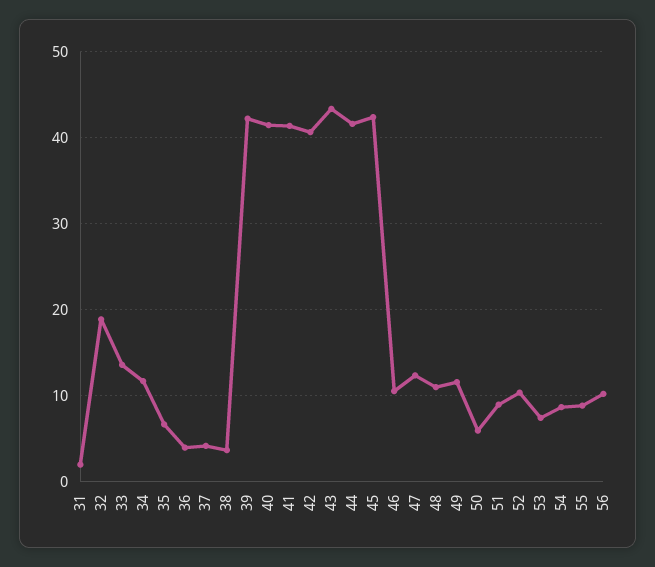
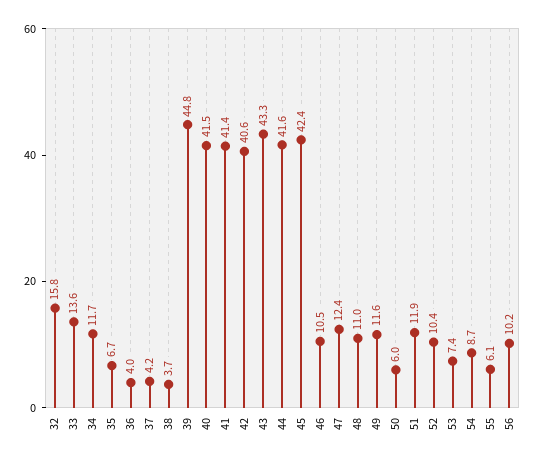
31: 2 -> none
32: 19 -> 15.8
39: 42 -> 44.8
51: 9 -> 11.9
55: 9 -> 6.1

